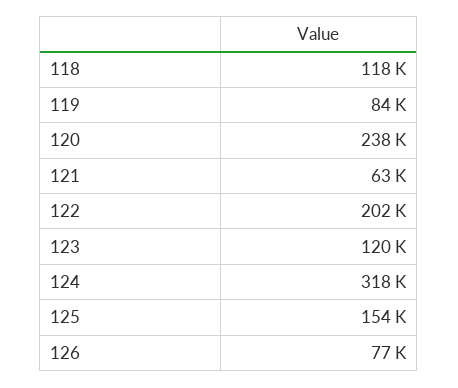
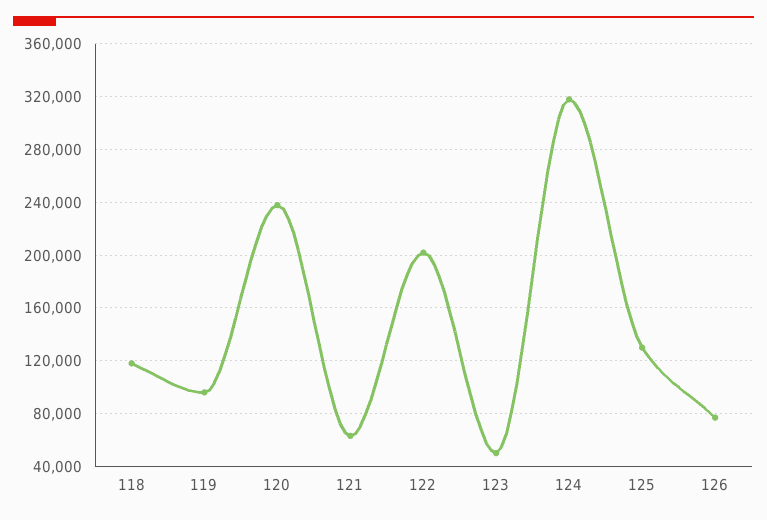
119: 84000 -> 95000
123: 120000 -> 50000
125: 154000 -> 130000

